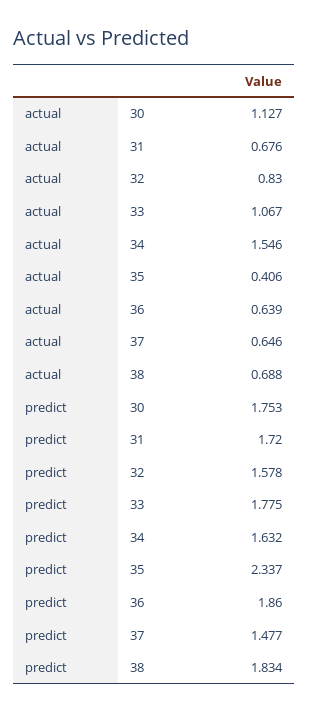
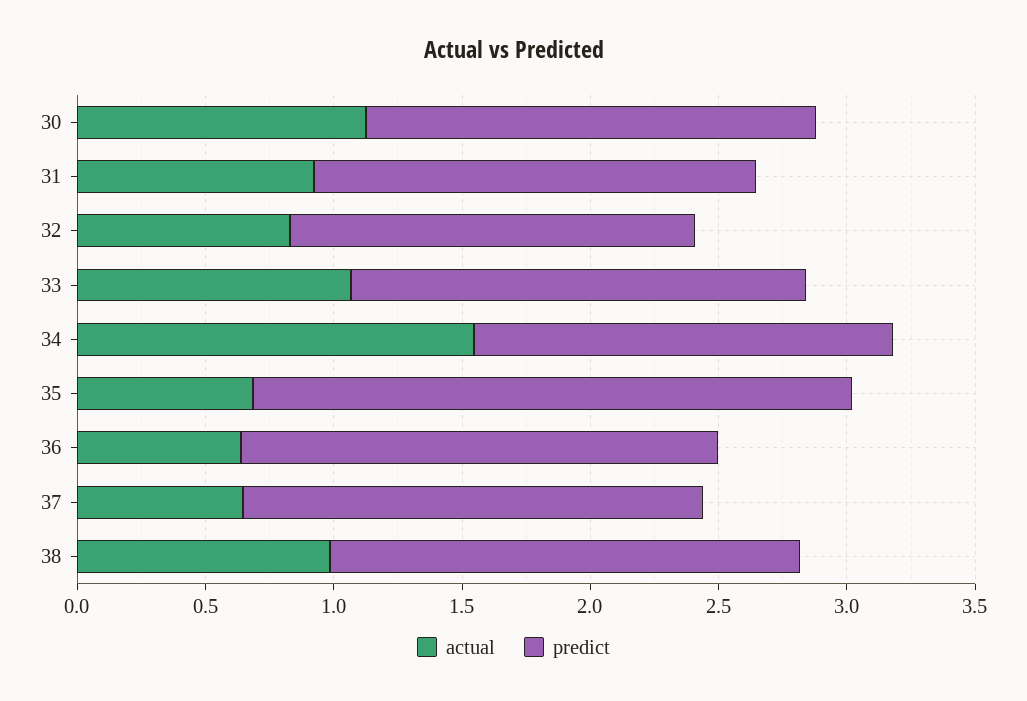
actual, 31: 0.676 -> 0.9
actual, 35: 0.406 -> 0.7
actual, 38: 0.688 -> 1
predict, 37: 1.477 -> 1.8

